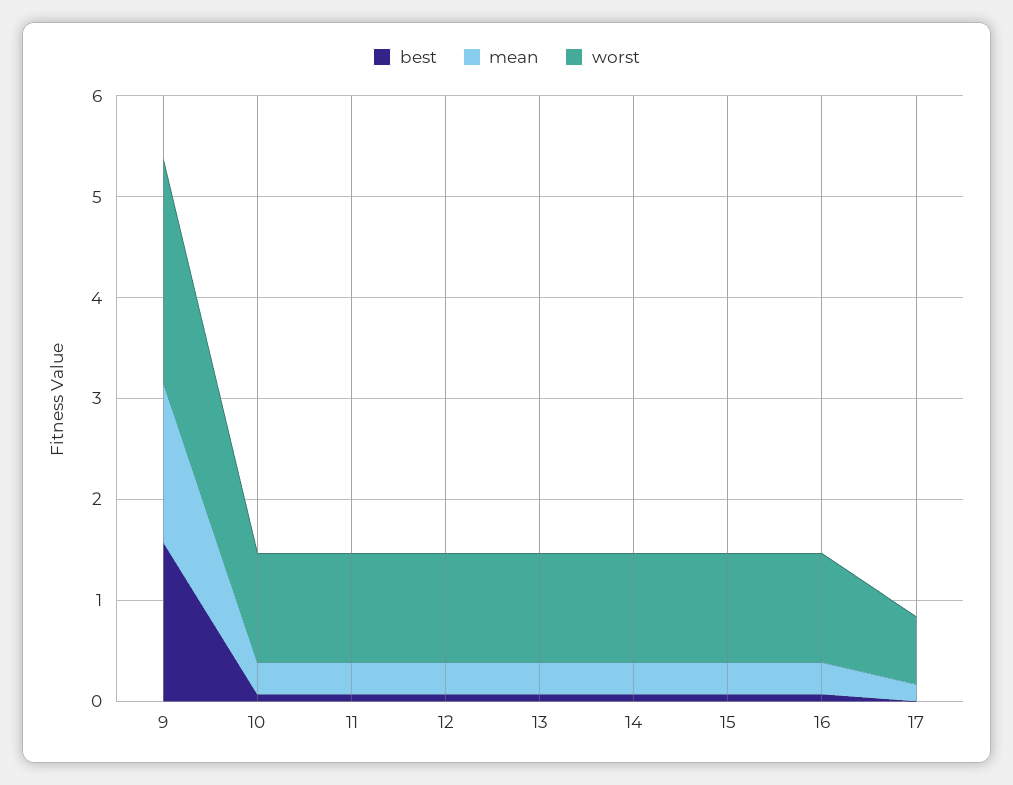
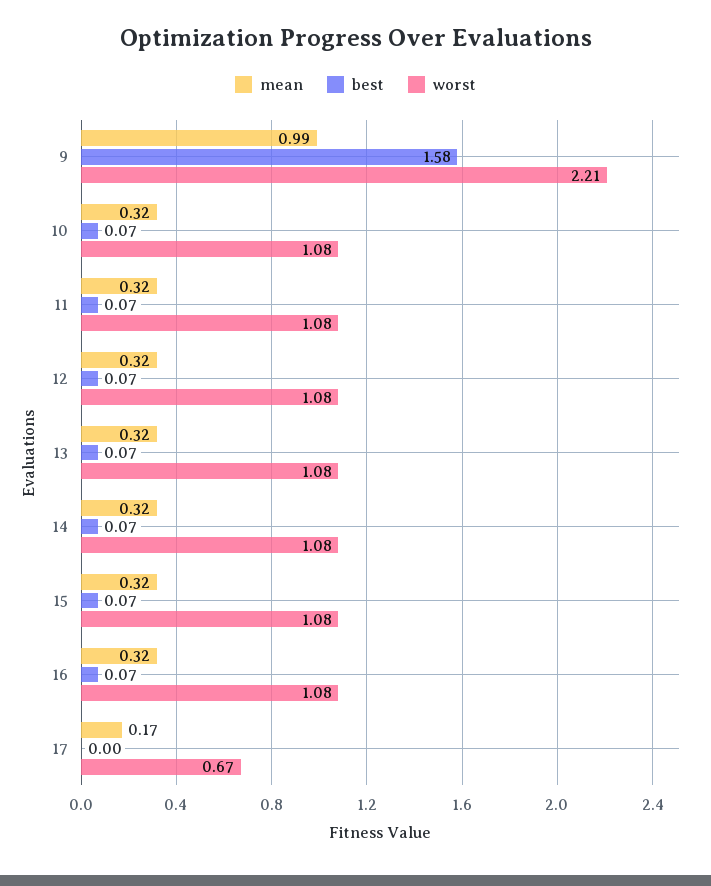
mean, 9: 1.6 -> 0.99

